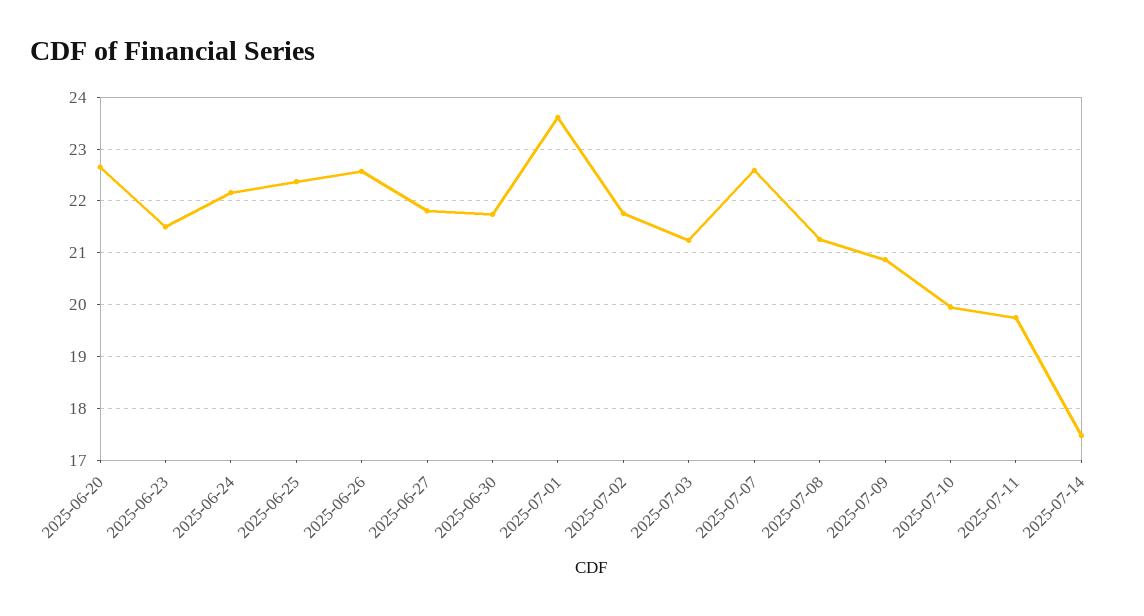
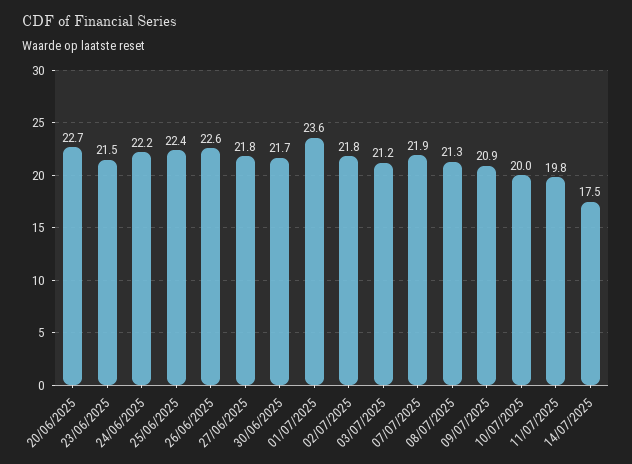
2025-07-07: 22.6 -> 21.9

